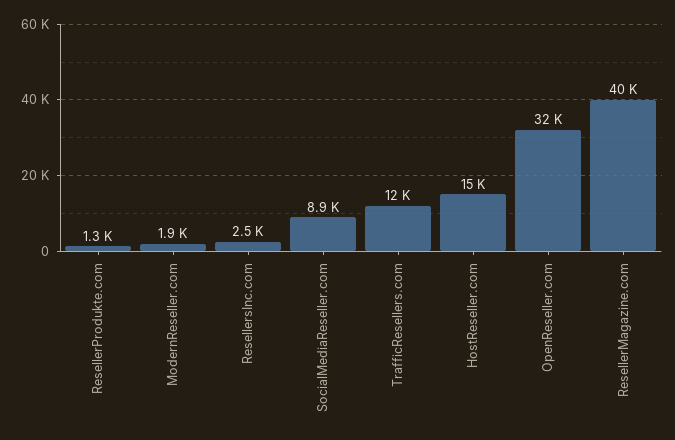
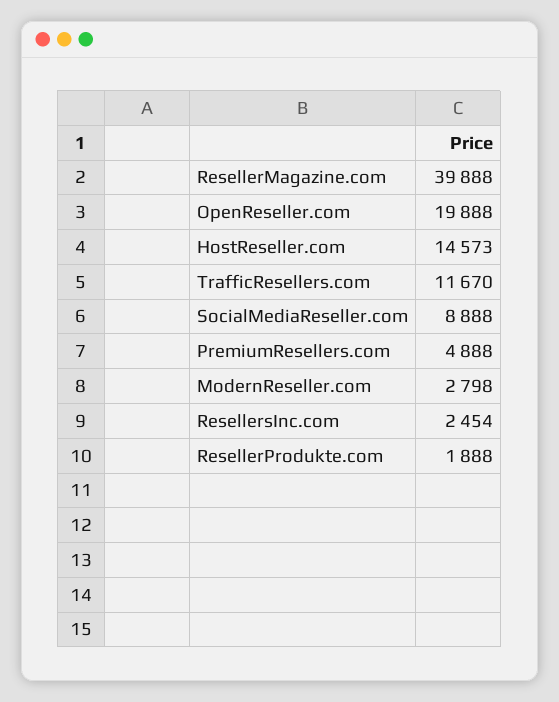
ResellerProdukte.com: 1300 -> 1888
ModernReseller.com: 1900 -> 2798
OpenReseller.com: 32000 -> 19888
PremiumResellers.com: none -> 4888

